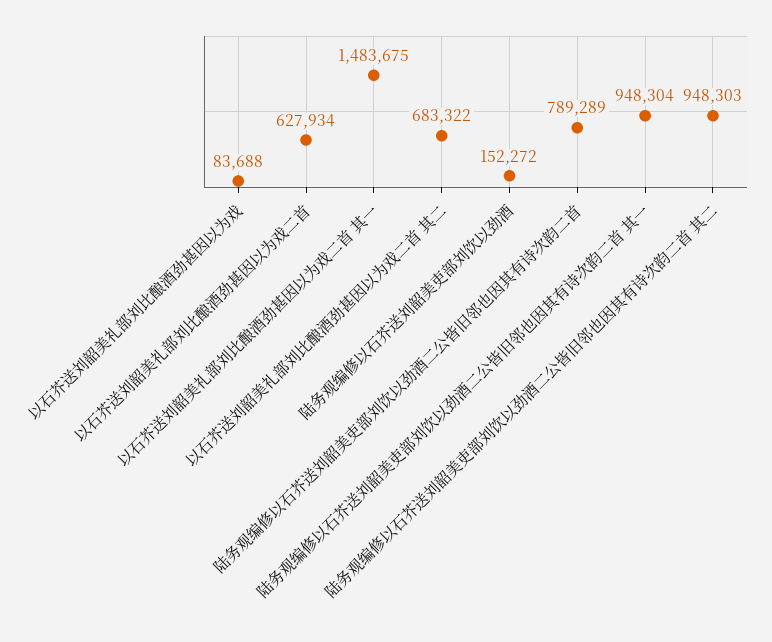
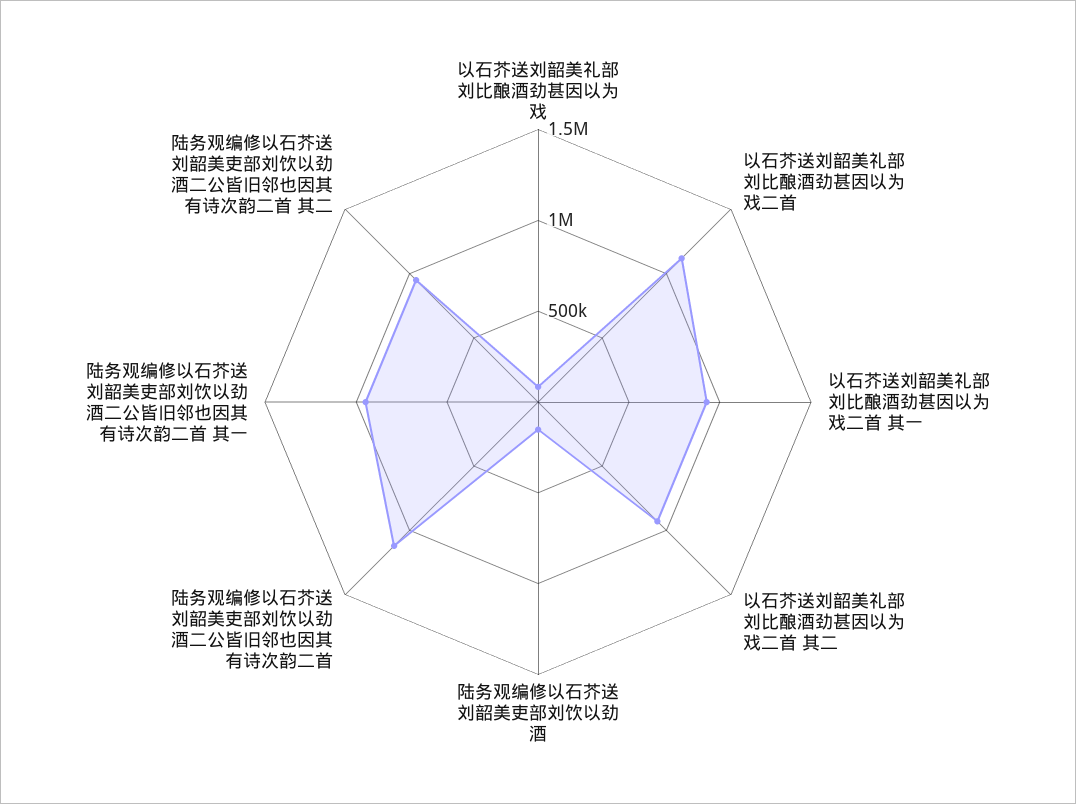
以石芥送刘韶美礼部刘比酿酒劲甚因以为戏二首: 627934 -> 1100000
以石芥送刘韶美礼部刘比酿酒劲甚因以为戏二首 其一: 1483675 -> 900000
以石芥送刘韶美礼部刘比酿酒劲甚因以为戏二首 其二: 683322 -> 900000
陆务观编修以石芥送刘韶美吏部刘饮以劲酒二公皆旧邻也因其有诗次韵二首: 789289 -> 1100000

